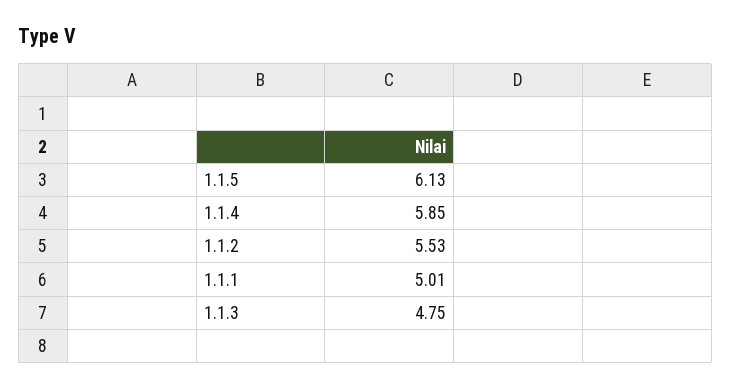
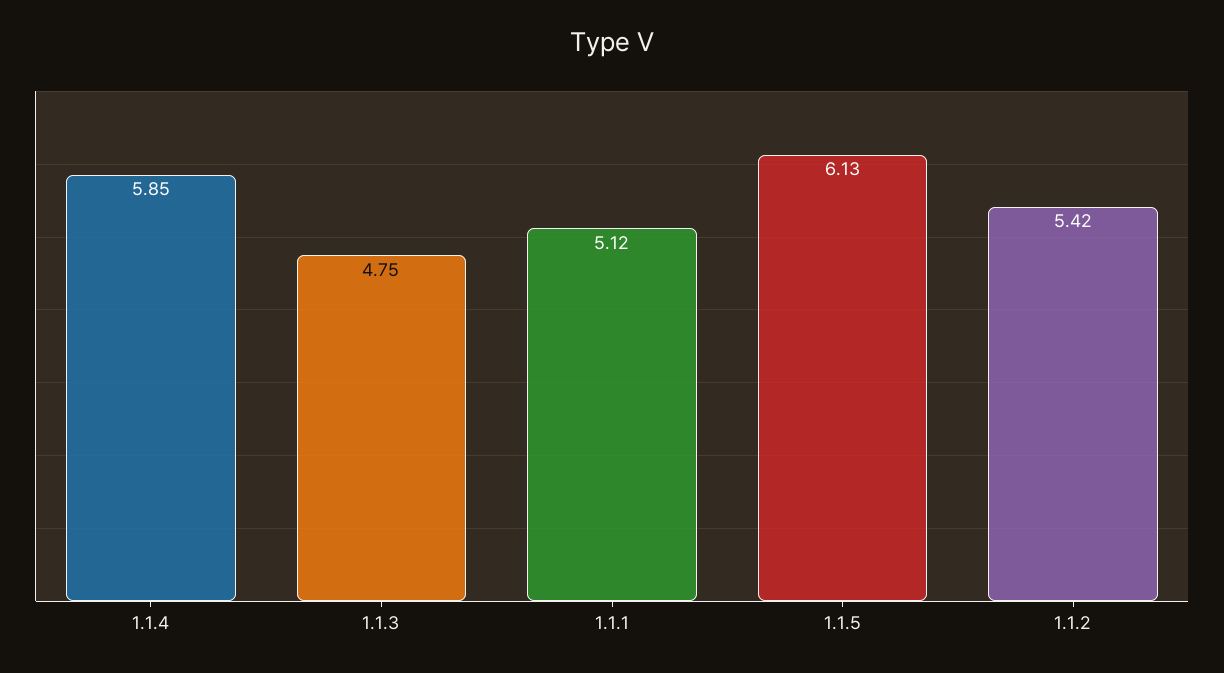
1.1.2: 5.53 -> 5.42
1.1.1: 5.01 -> 5.12

